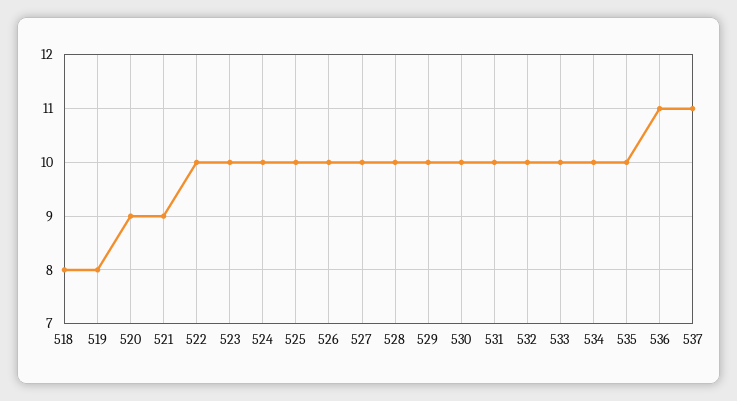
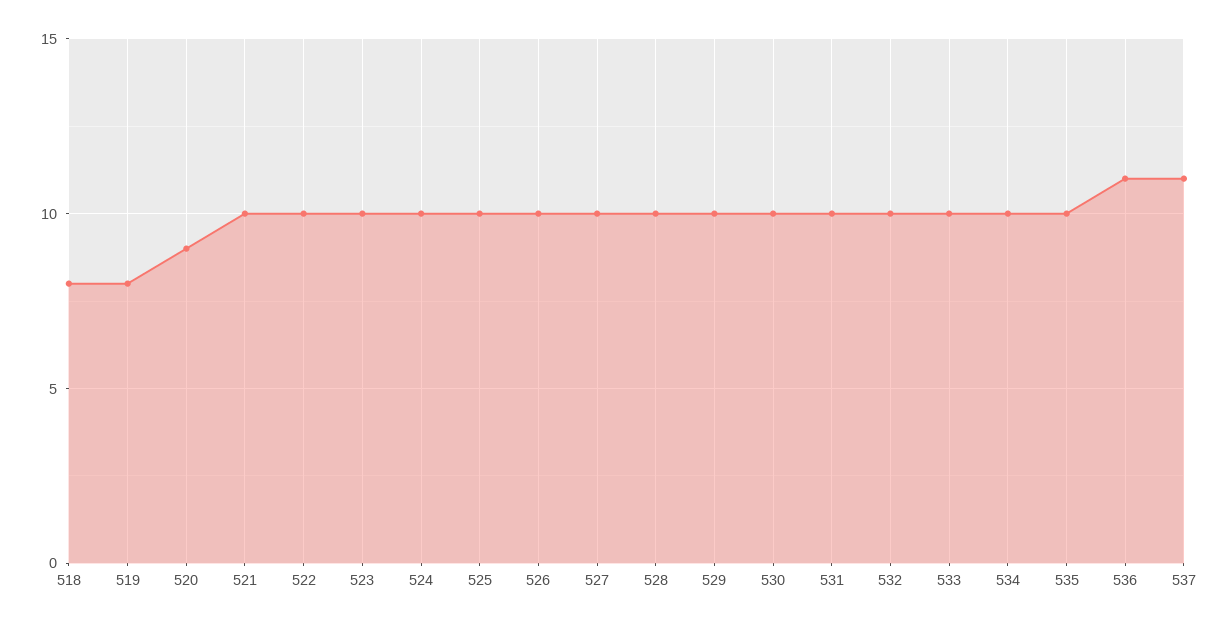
521: 9 -> 10

